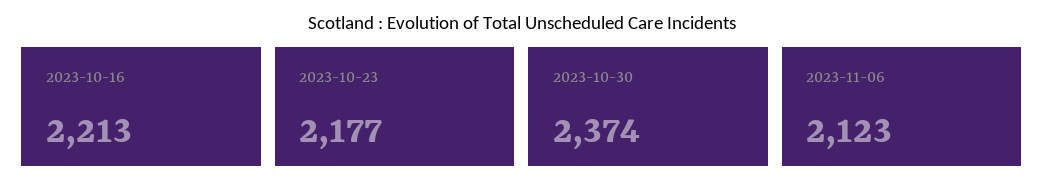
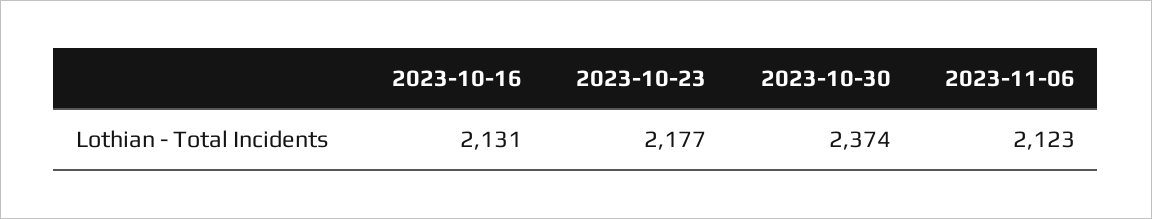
2023-10-16: 2213 -> 2131

